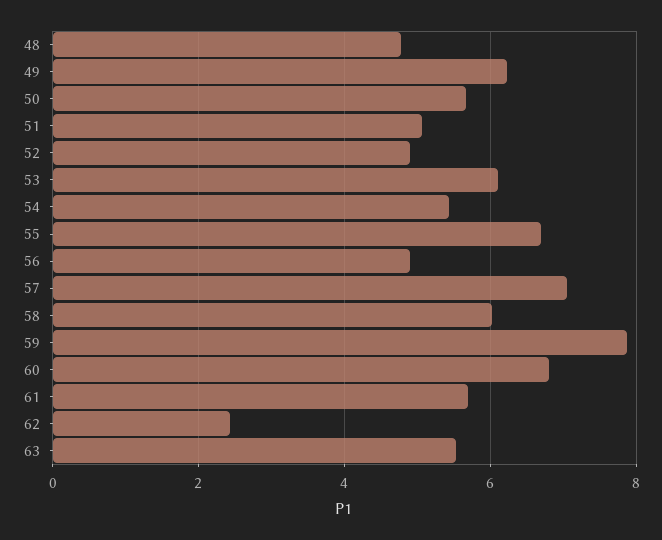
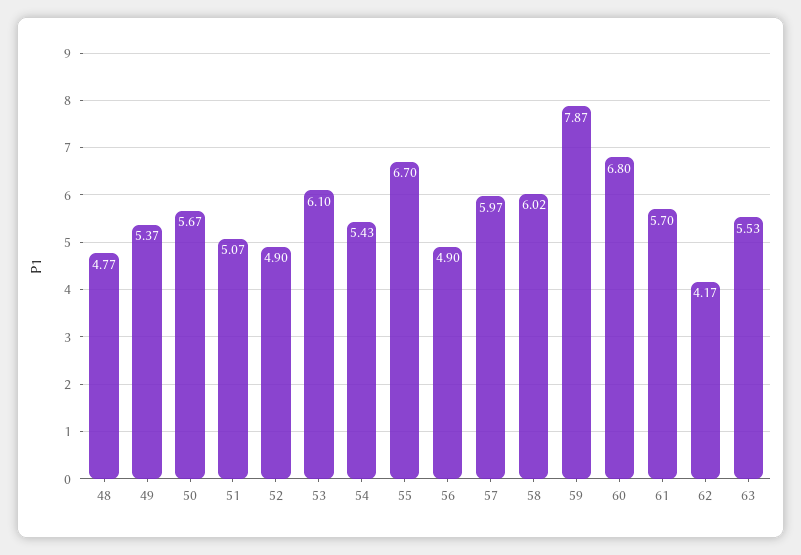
49: 6.2 -> 5.37
57: 7 -> 5.97
62: 2.4 -> 4.17

